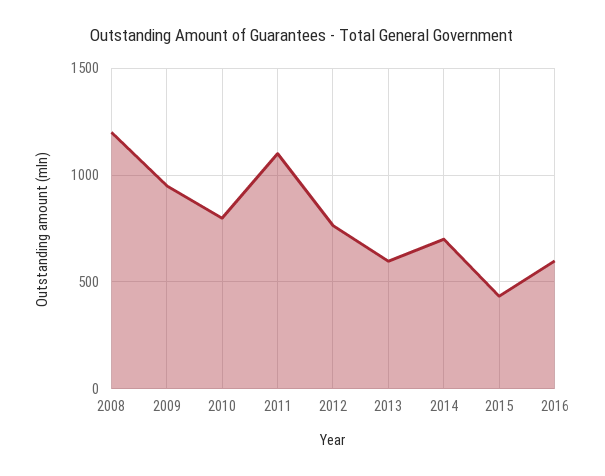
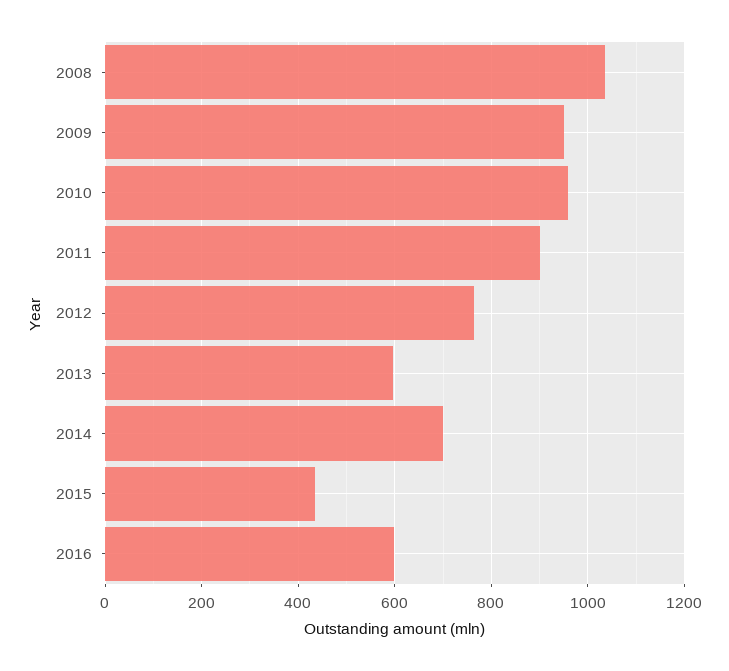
2008: 1200 -> 1040
2010: 800 -> 960
2011: 1100 -> 900

